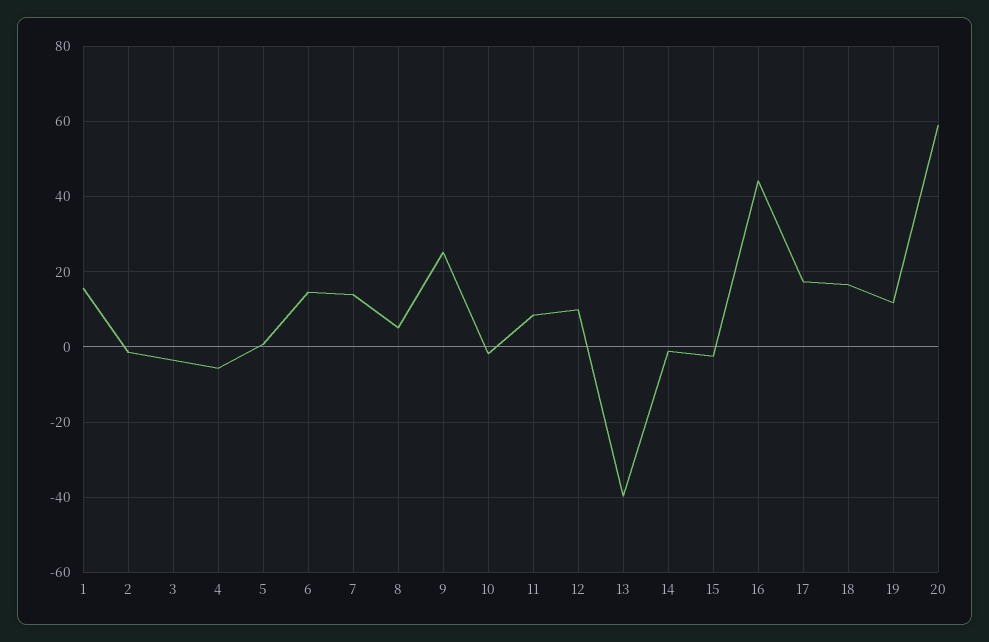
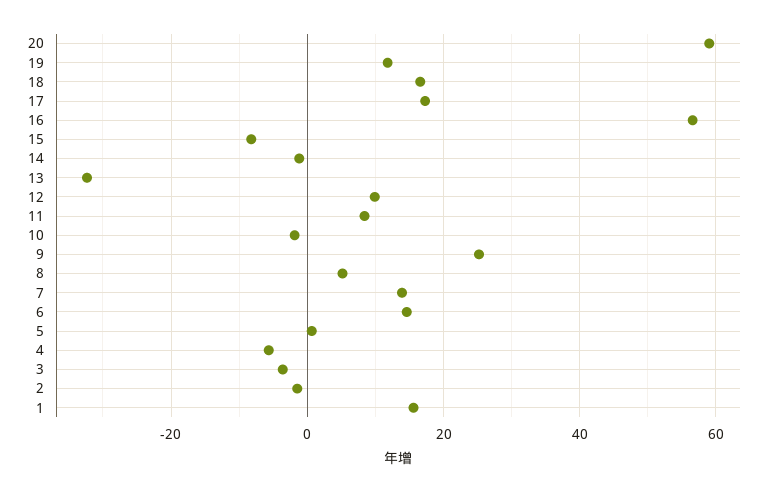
13: -40 -> -32
15: -2 -> -8
16: 44 -> 56

